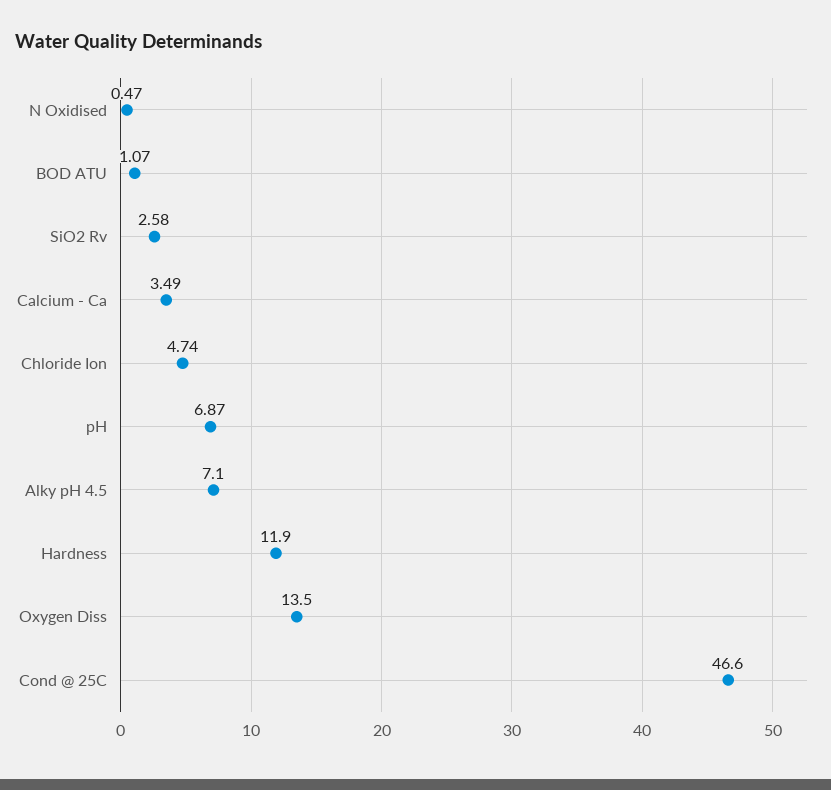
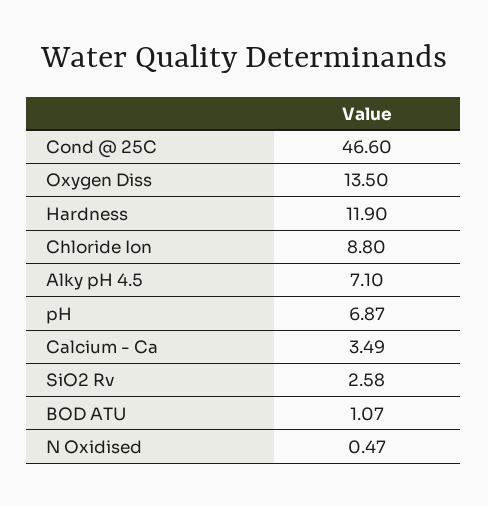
Chloride Ion: 4.74 -> 8.8

